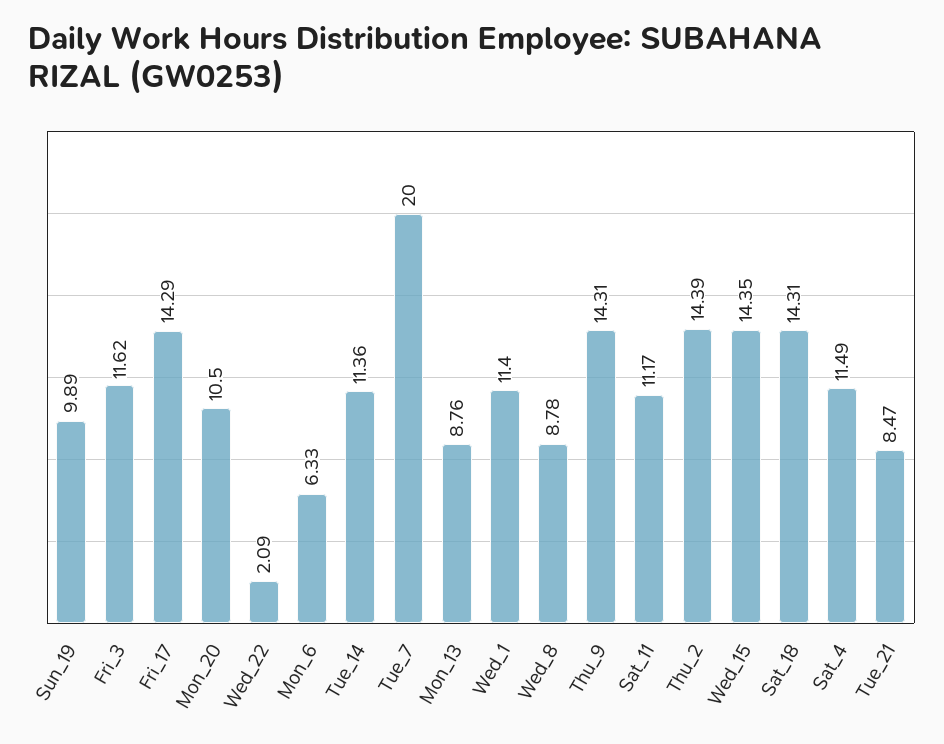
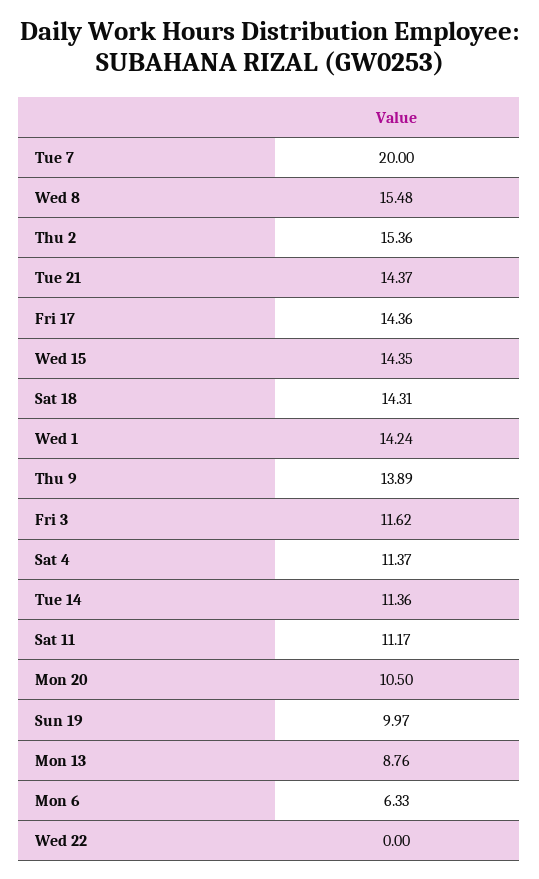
Sun_19: 9.89 -> 9.97
Fri_17: 14.29 -> 14.36
Wed_22: 2.09 -> 0
Wed_1: 11.4 -> 14.24
Wed_8: 8.78 -> 15.48
Thu_9: 14.31 -> 13.89
Thu_2: 14.39 -> 15.36
Sat_4: 11.49 -> 11.37
Tue_21: 8.47 -> 14.37

